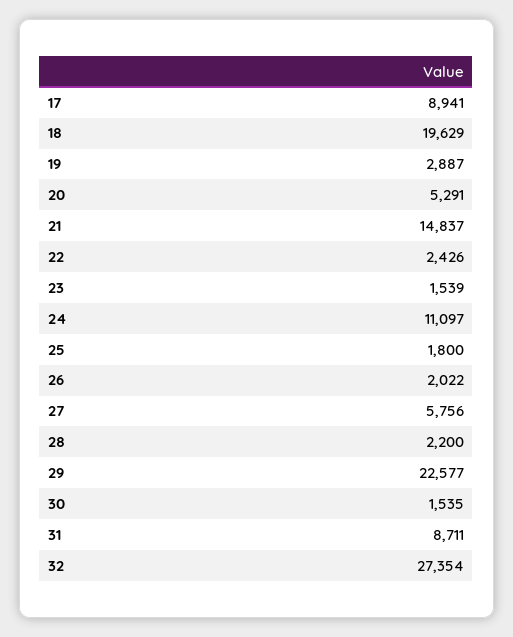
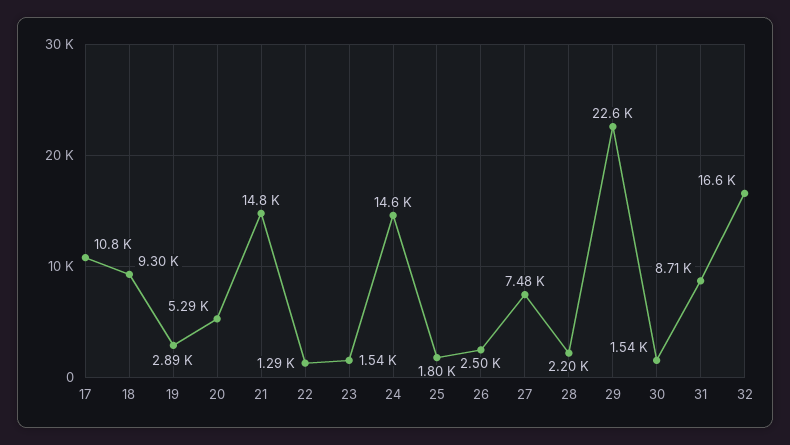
17: 8941 -> 10800
18: 19629 -> 9300
22: 2426 -> 1290
24: 11097 -> 14600
26: 2022 -> 2500
27: 5756 -> 7480
32: 27354 -> 16600

